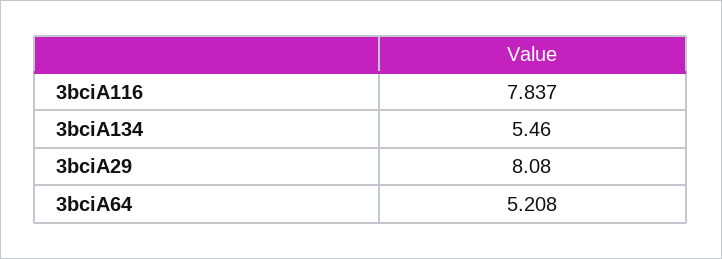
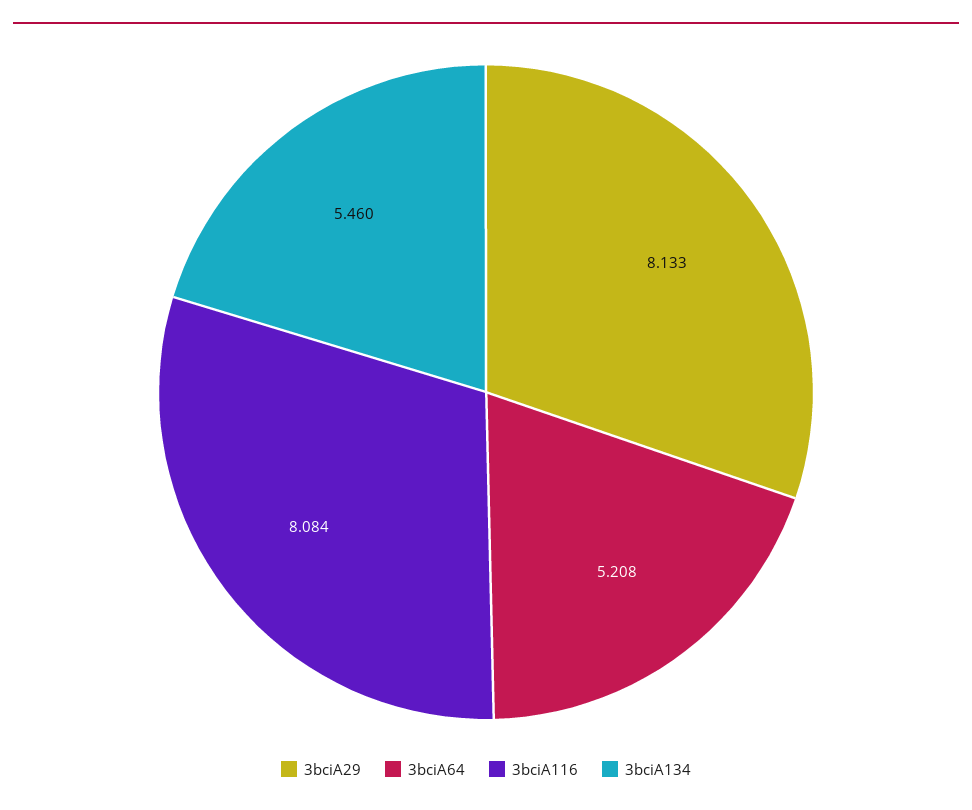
3bciA116: 7.837 -> 8.084
3bciA29: 8.08 -> 8.133

